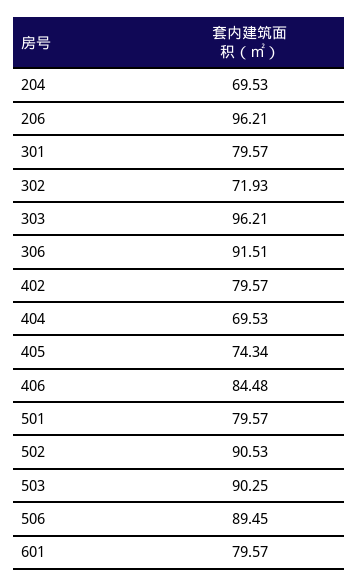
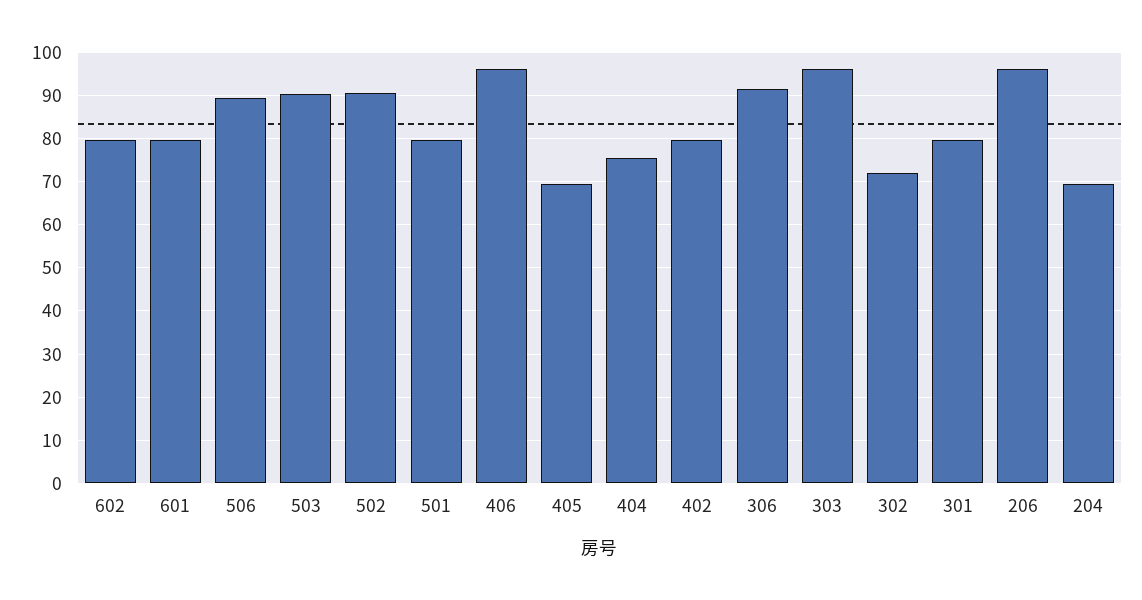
404: 69.53 -> 76
405: 74.34 -> 70
406: 84.48 -> 96
602: none -> 80

